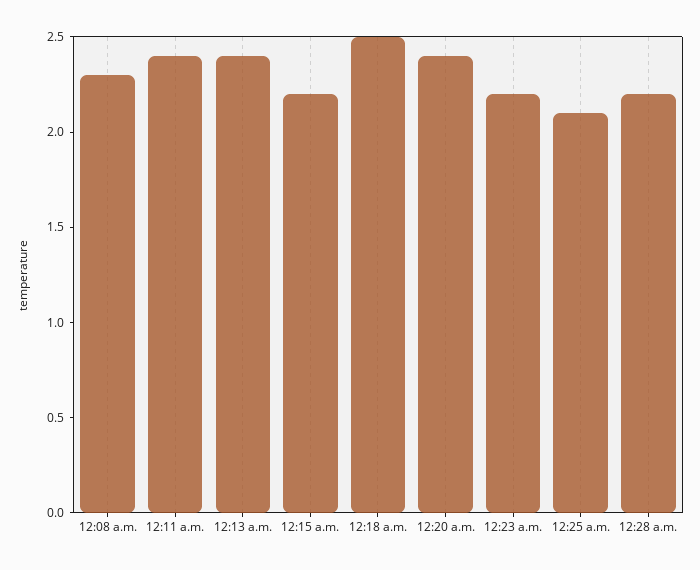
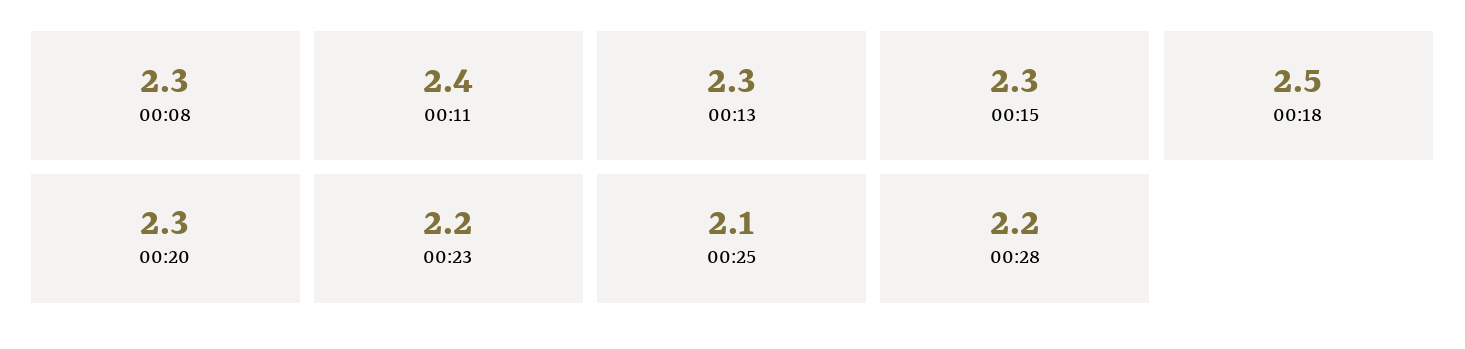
12:13 a.m.: 2.4 -> 2.3
12:15 a.m.: 2.2 -> 2.3
12:20 a.m.: 2.4 -> 2.3

